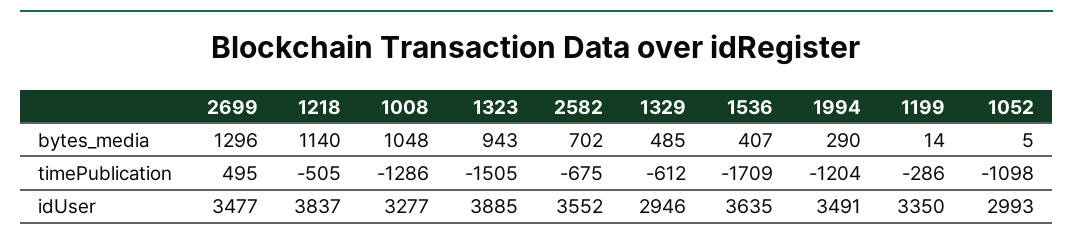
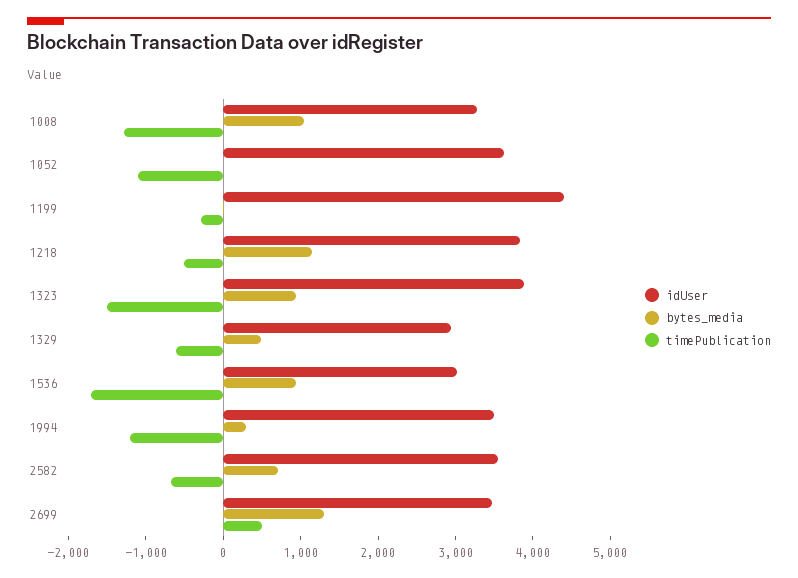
bytes_media, 1536: 407 -> 1000
idUser, 1536: 3635 -> 3000
idUser, 1199: 3350 -> 4400
idUser, 1052: 2993 -> 3600

